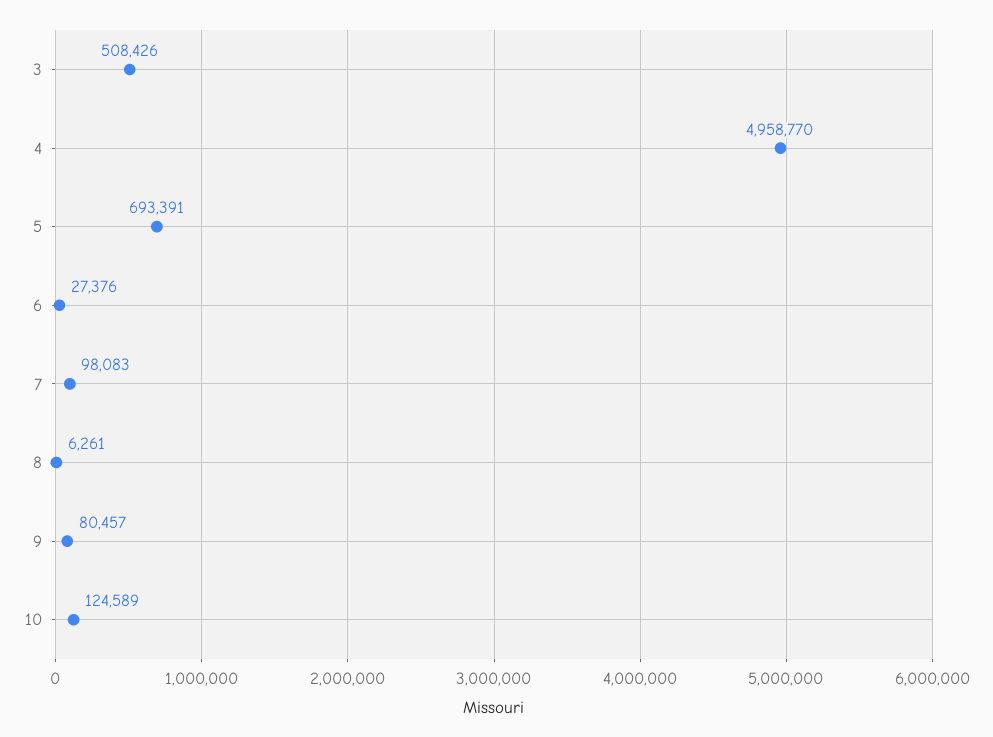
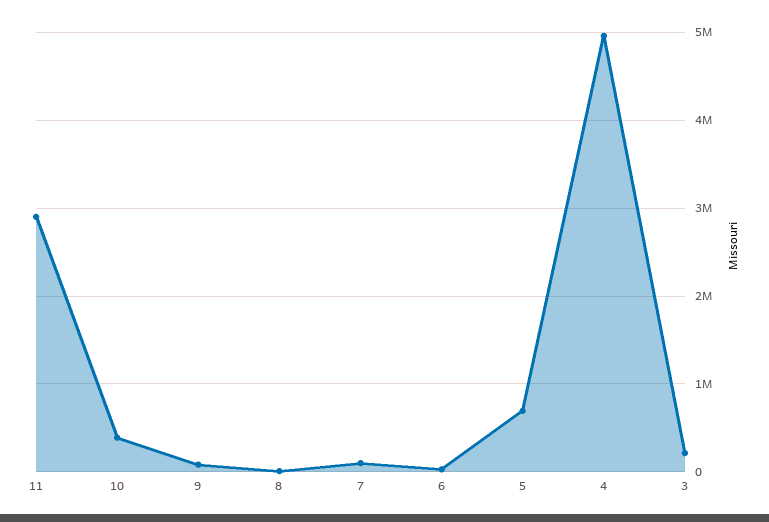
3: 508426 -> 200000
10: 124589 -> 400000
11: none -> 2900000

